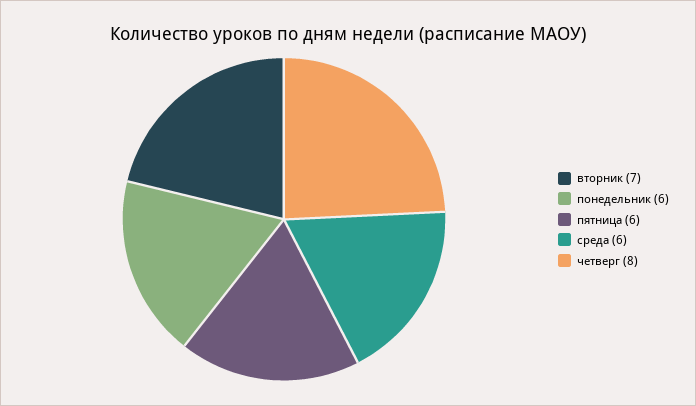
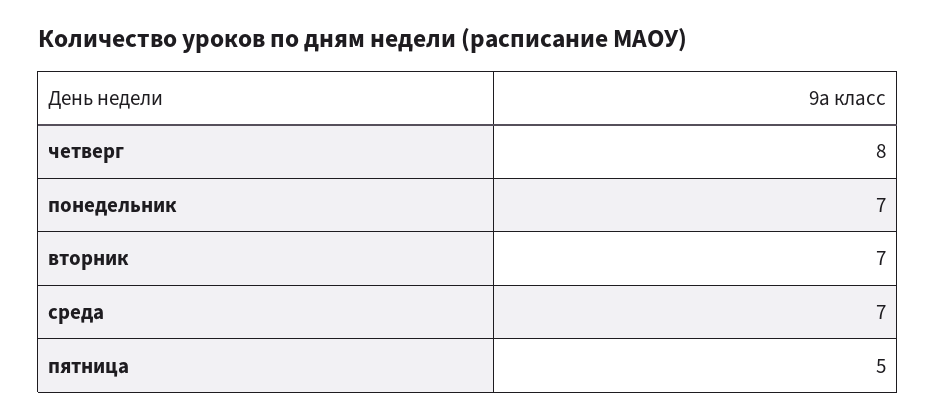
понедельник: 6 -> 7
пятница: 6 -> 5
среда: 6 -> 7

